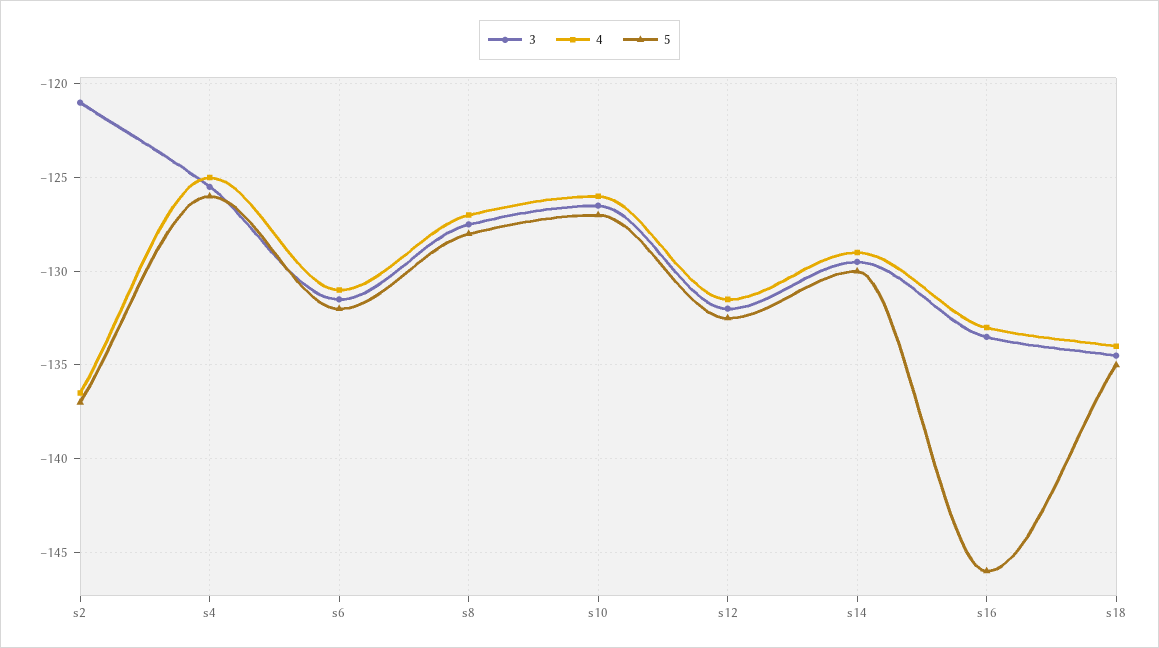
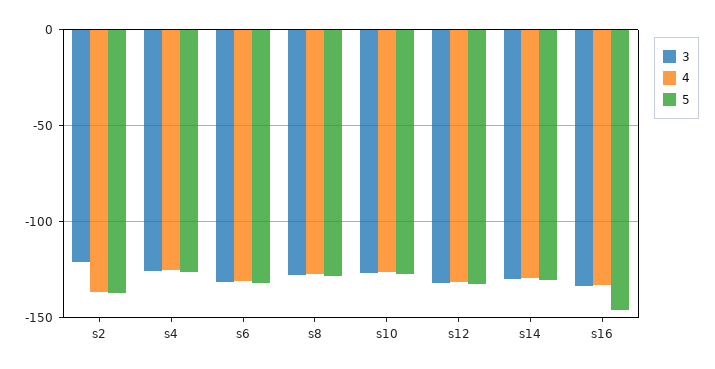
3, s18: -134.5 -> none
4, s18: -134 -> none
5, s18: -135 -> none

